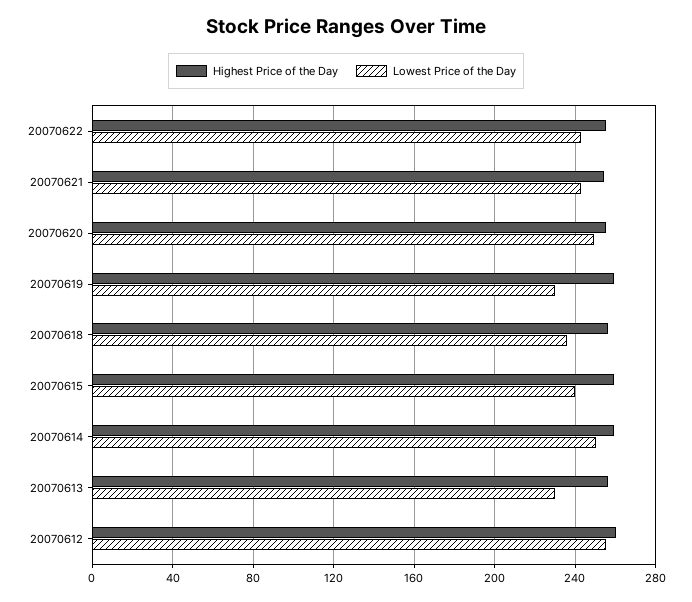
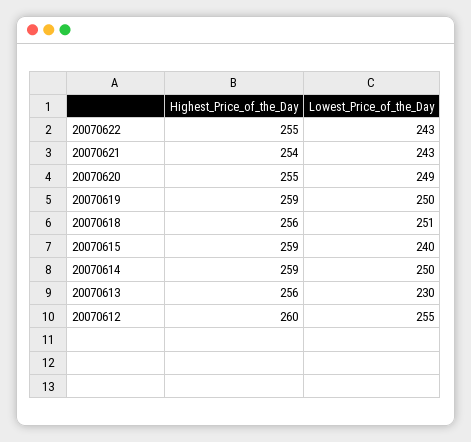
Lowest Price of the Day, 20070619: 230 -> 250
Lowest Price of the Day, 20070618: 235 -> 251

